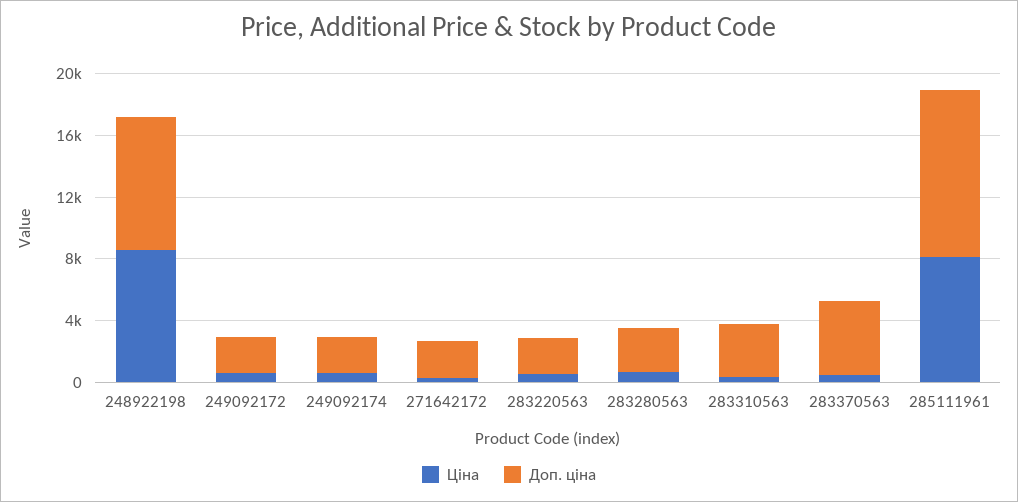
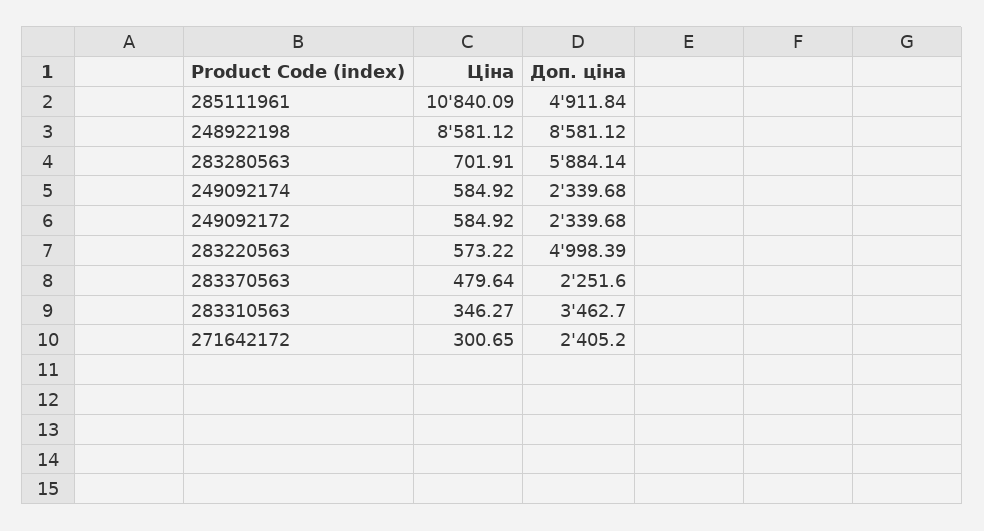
Доп. ціна, 283220563: 2000 -> 4998.39
Доп. ціна, 283280563: 3000 -> 5884.14
Доп. ціна, 283370563: 5000 -> 2251.6
Ціна, 285111961: 8000 -> 10840.09
Доп. ціна, 285111961: 11000 -> 4911.84

